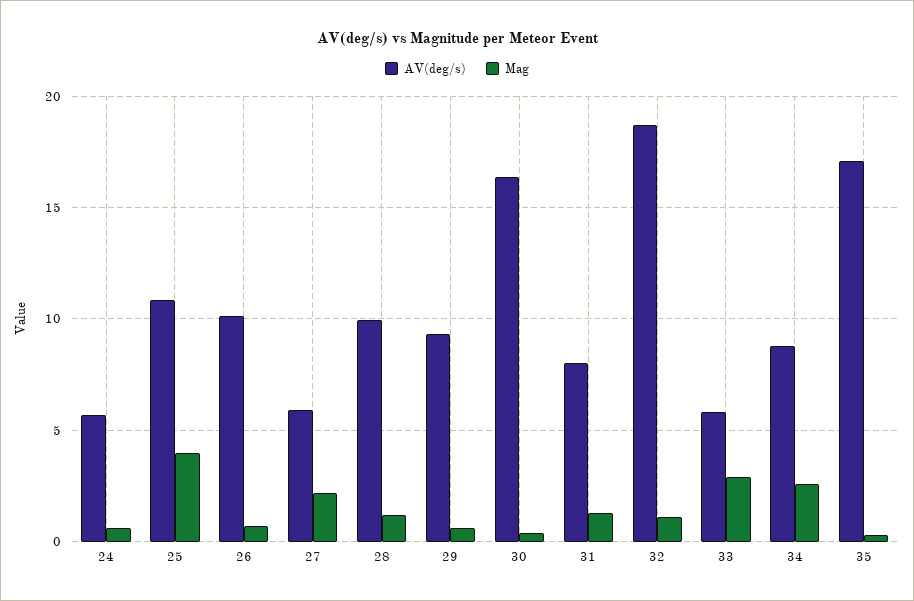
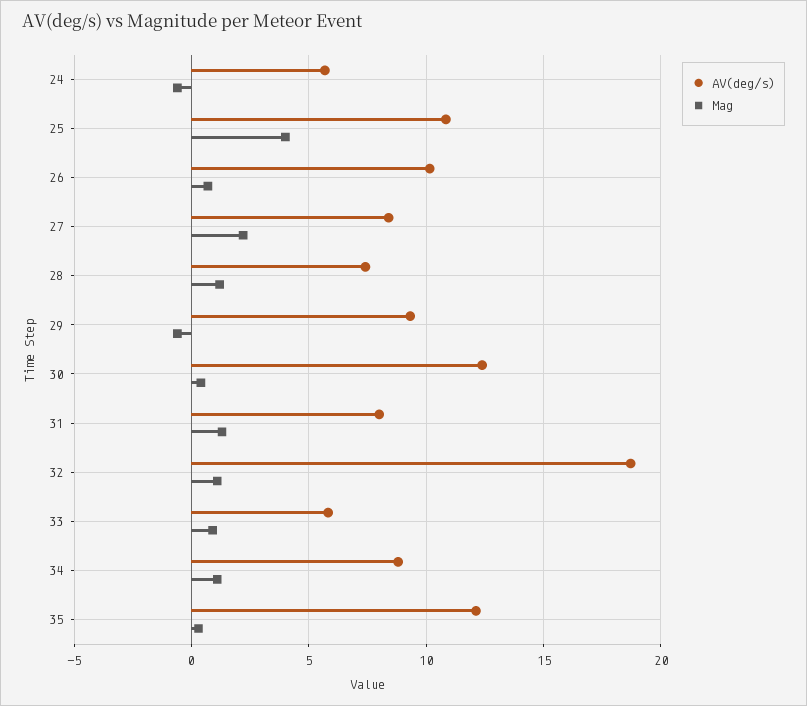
Mag, 24: 0.5 -> -0.5
AV(deg/s), 27: 6 -> 8.5
AV(deg/s), 28: 10 -> 7.5
Mag, 29: 0.5 -> -0.5
AV(deg/s), 30: 16.5 -> 12.5
Mag, 33: 3 -> 1
Mag, 34: 2.5 -> 1
AV(deg/s), 35: 17 -> 12

